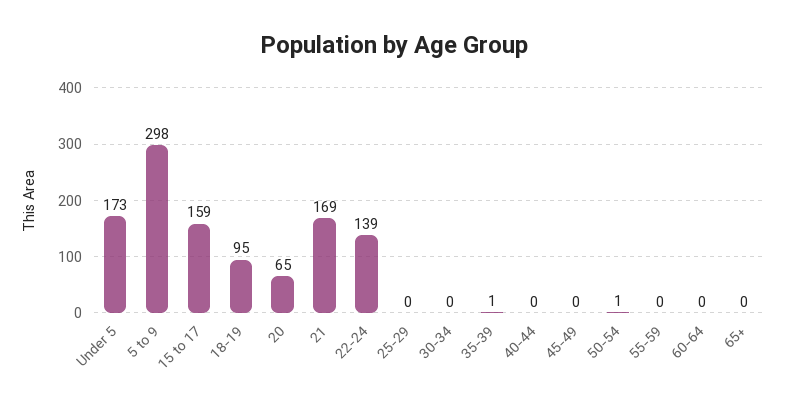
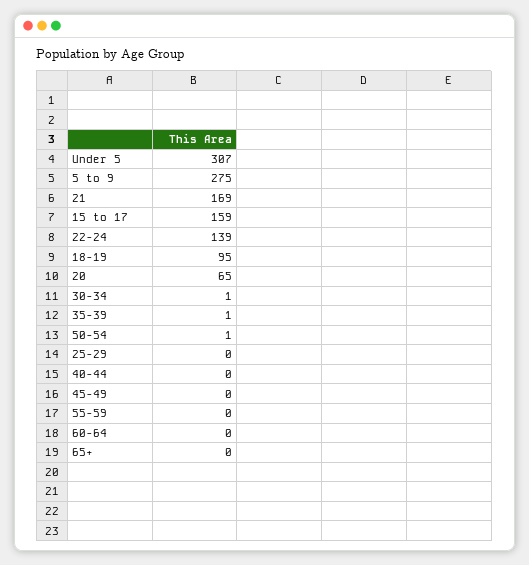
Under 5: 173 -> 307
5 to 9: 298 -> 275
30-34: 0 -> 1

